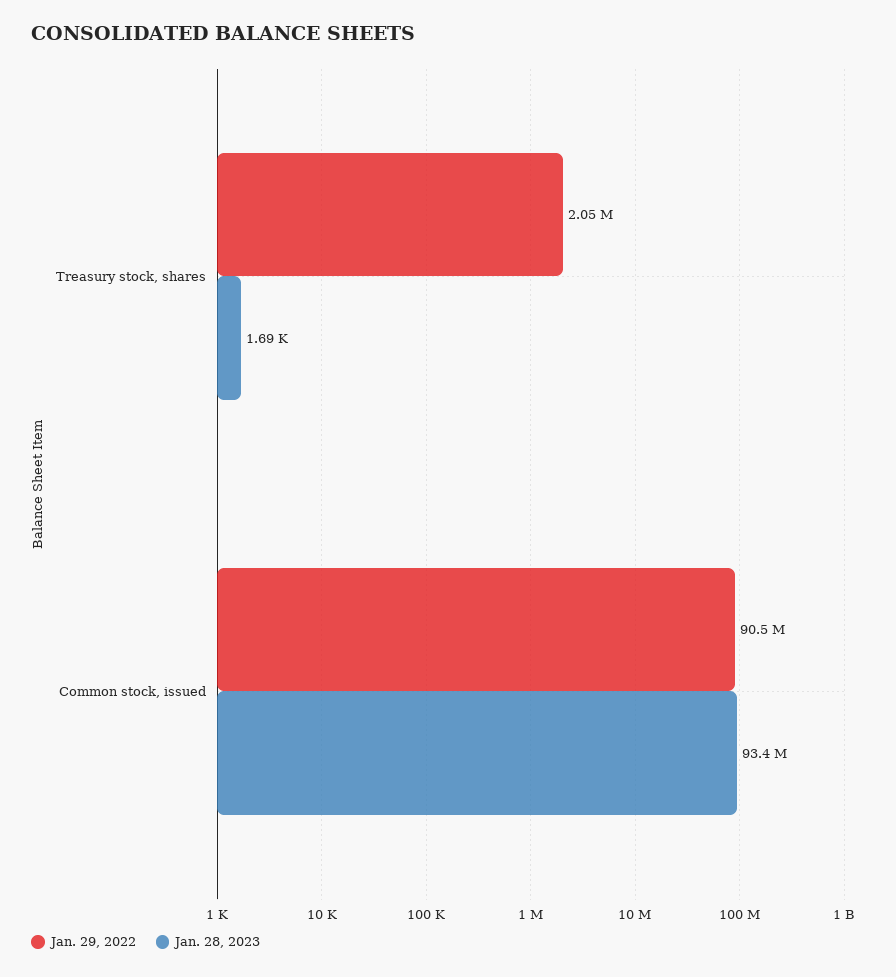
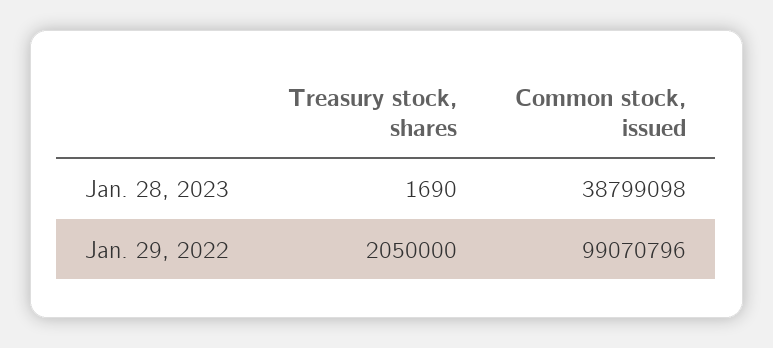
Jan. 29, 2022, Common stock, issued: 90500000 -> 99070796
Jan. 28, 2023, Common stock, issued: 93400000 -> 38799098

